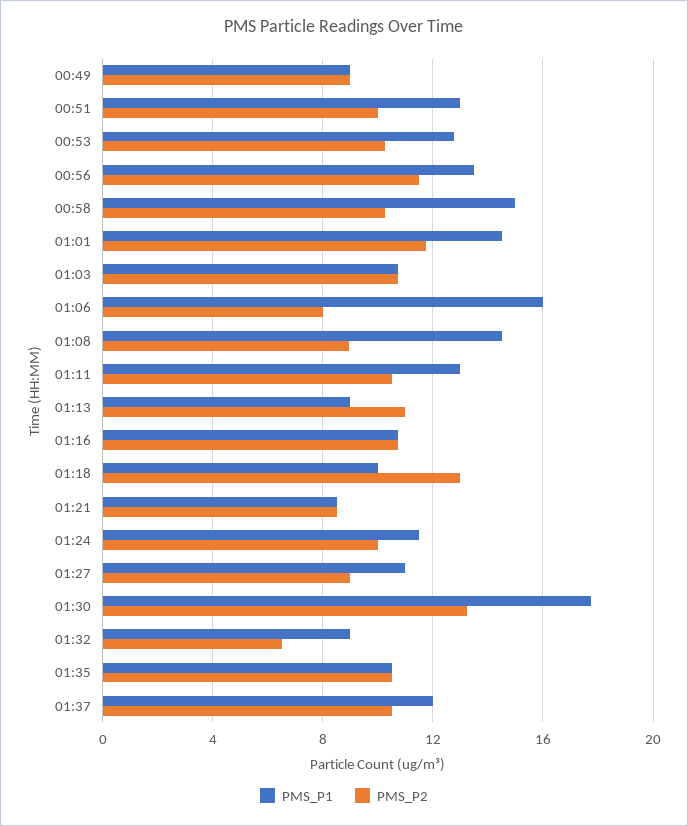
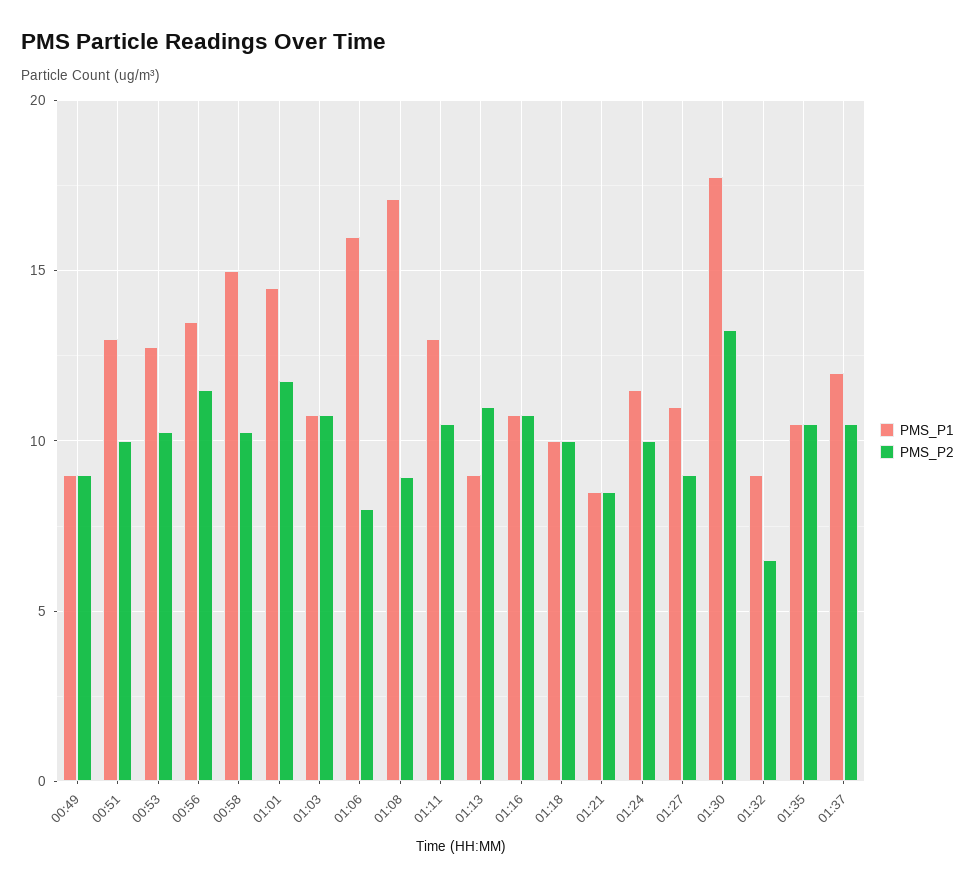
PMS_P1, 01:08: 14.5 -> 17
PMS_P2, 01:18: 13 -> 10

